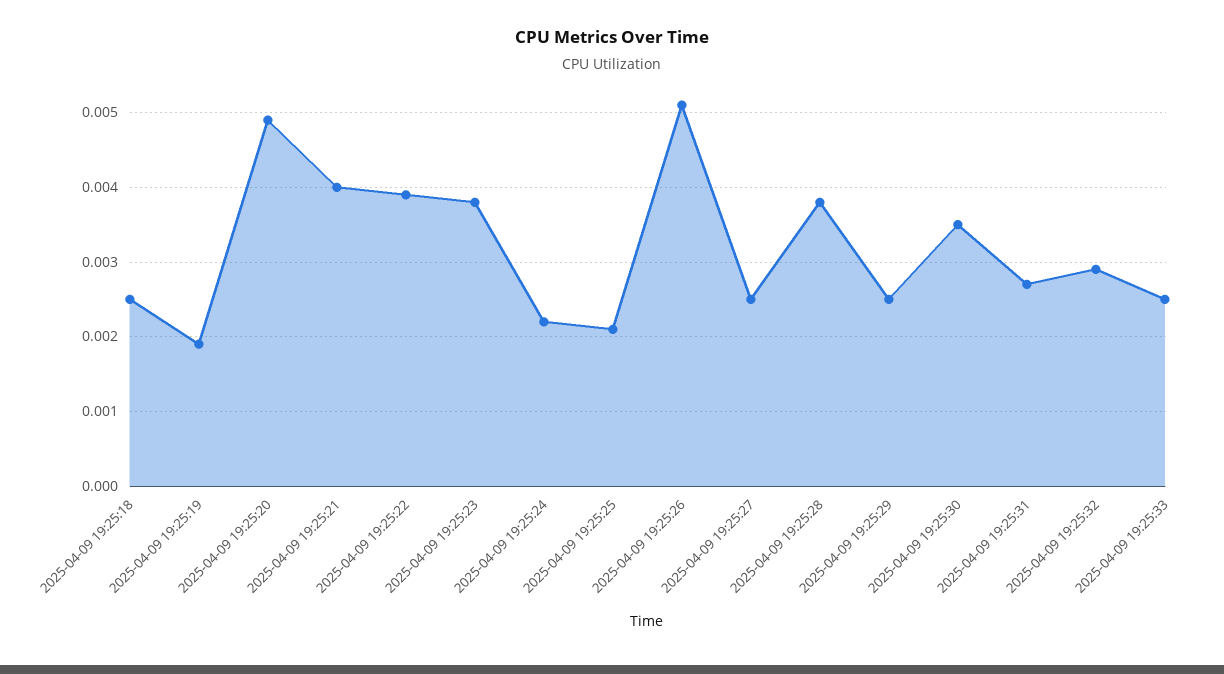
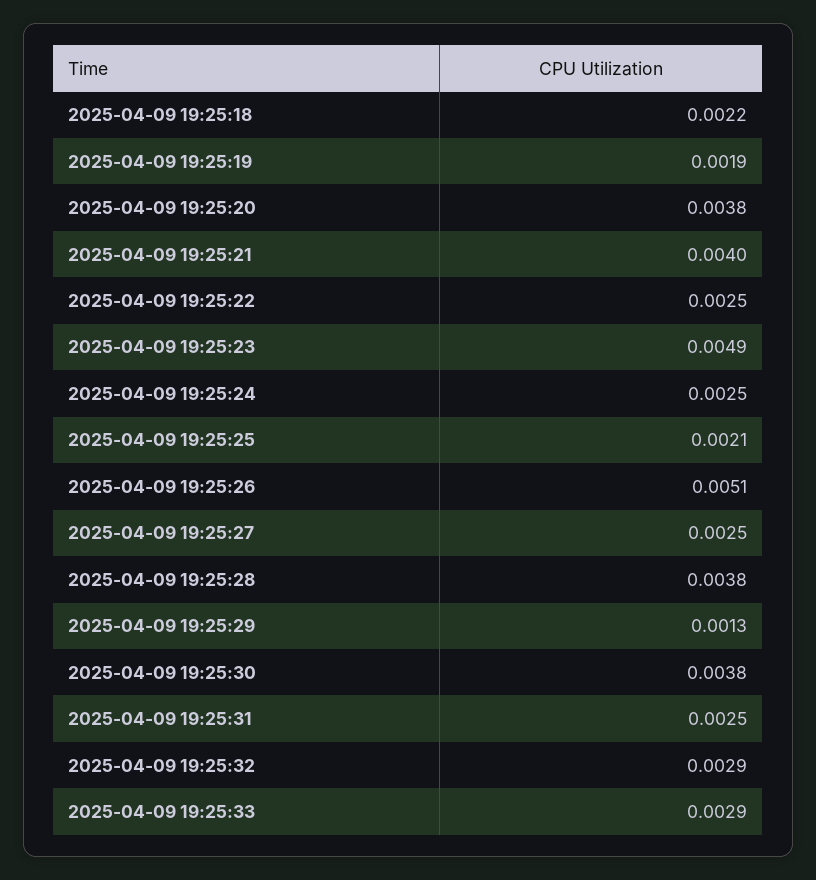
2025-04-09 19:25:18: 0.0025 -> 0.0022
2025-04-09 19:25:20: 0.0049 -> 0.0038
2025-04-09 19:25:22: 0.0039 -> 0.0025
2025-04-09 19:25:23: 0.0038 -> 0.0049
2025-04-09 19:25:24: 0.0022 -> 0.0025
2025-04-09 19:25:29: 0.0025 -> 0.0013
2025-04-09 19:25:30: 0.0035 -> 0.0038
2025-04-09 19:25:31: 0.0027 -> 0.0025
2025-04-09 19:25:33: 0.0025 -> 0.0029

